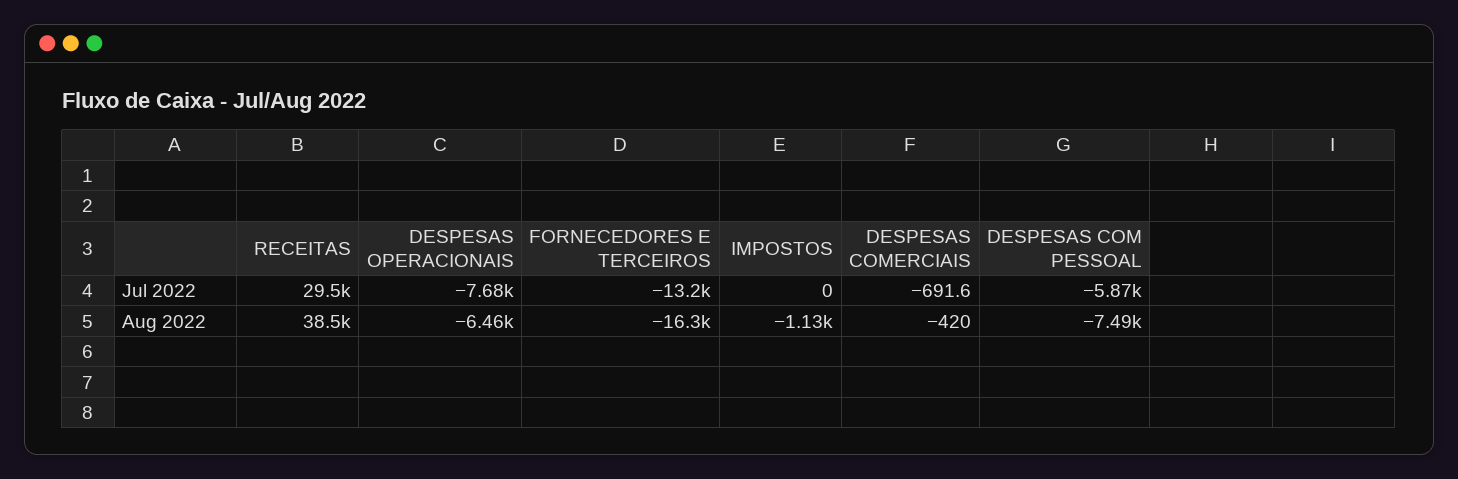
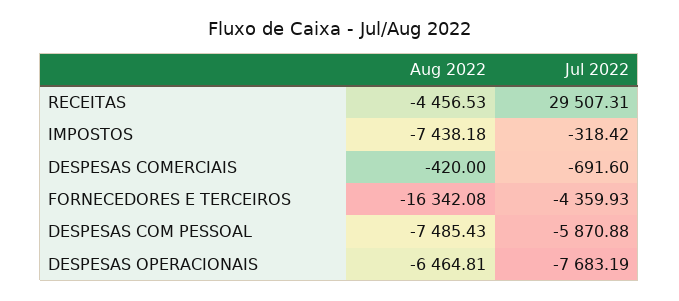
FORNECEDORES E TERCEIROS, Jul 2022: -13200 -> -4359.93
IMPOSTOS, Jul 2022: 0 -> -318.42
RECEITAS, Aug 2022: 38500 -> -4456.53
IMPOSTOS, Aug 2022: -1130 -> -7438.18

